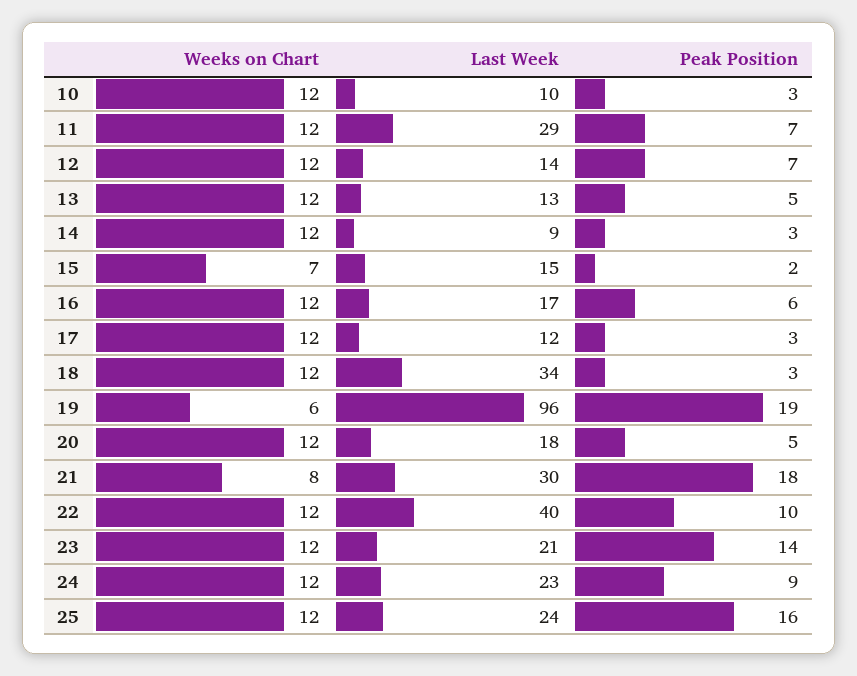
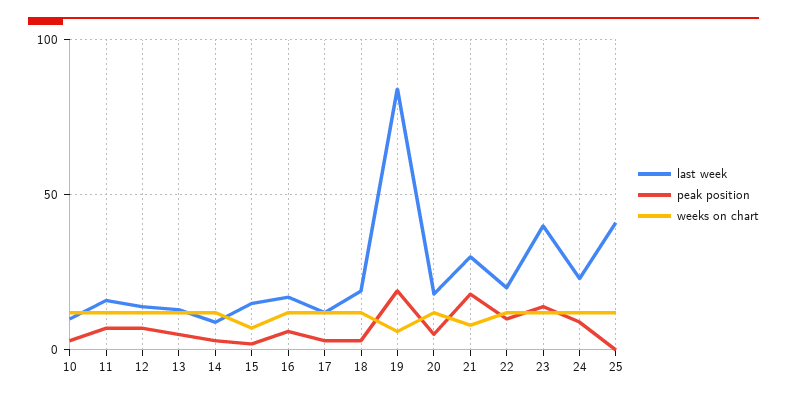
Last Week, 11: 29 -> 15
Last Week, 18: 34 -> 20
Last Week, 19: 96 -> 85
Last Week, 22: 40 -> 20
Last Week, 23: 21 -> 40
Last Week, 25: 24 -> 40
Peak Position, 25: 16 -> 0

